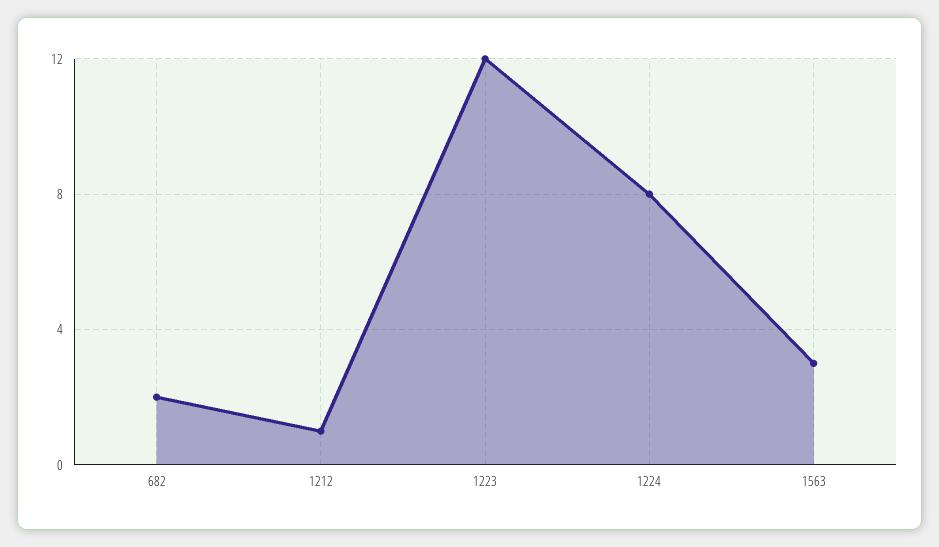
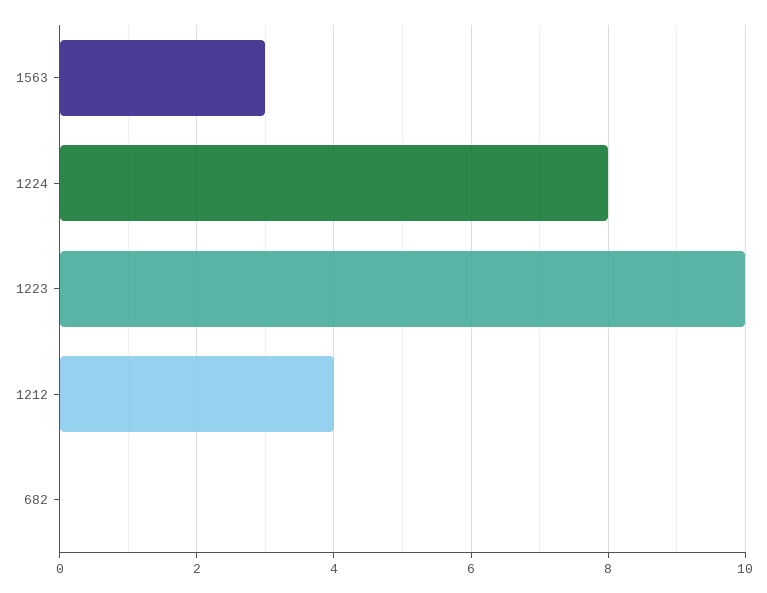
682: 2 -> 0
1212: 1 -> 4
1223: 12 -> 10

